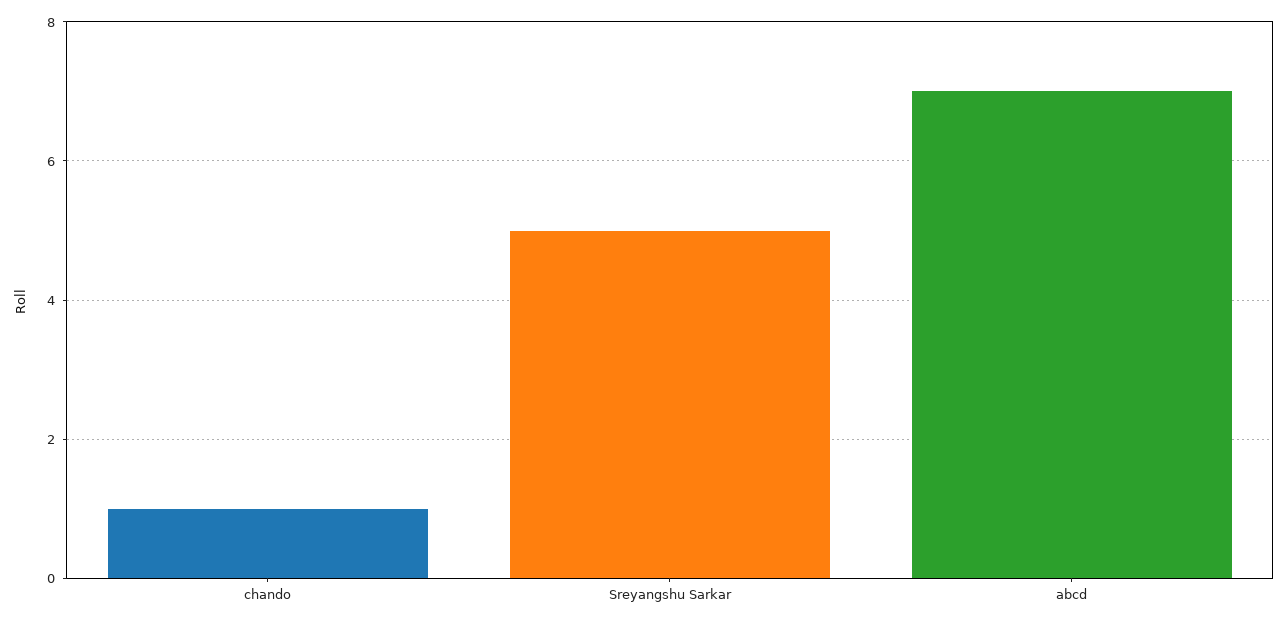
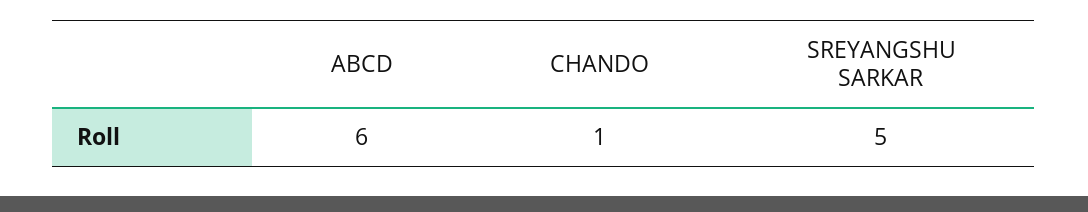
abcd: 7 -> 6

